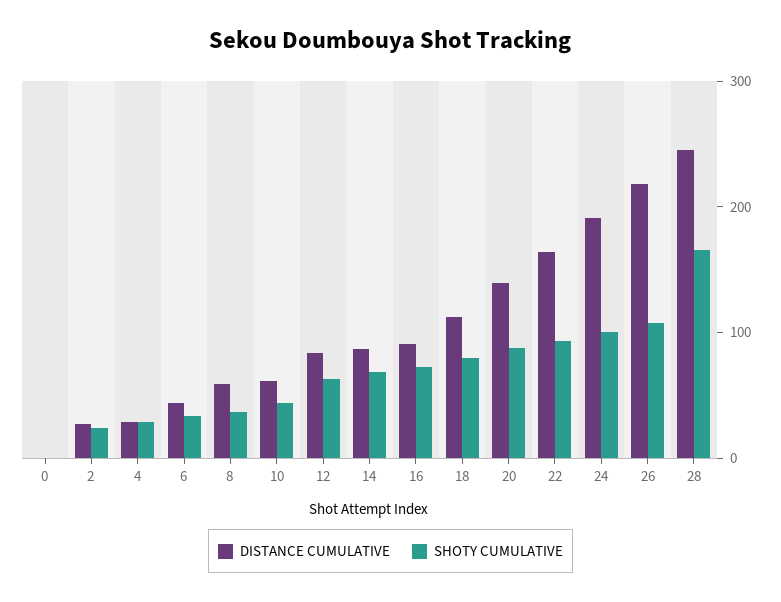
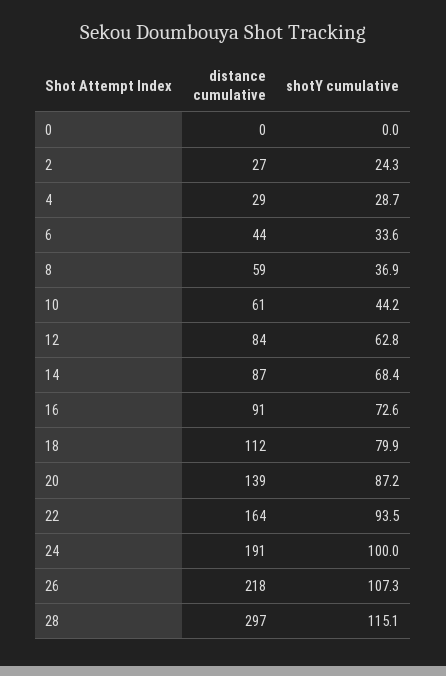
DISTANCE CUMULATIVE, 28: 240 -> 297
SHOTY CUMULATIVE, 28: 160 -> 115.1

